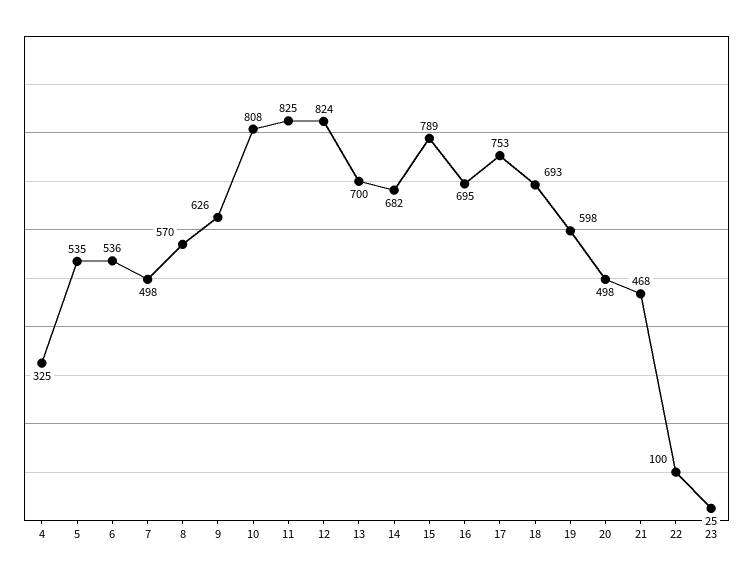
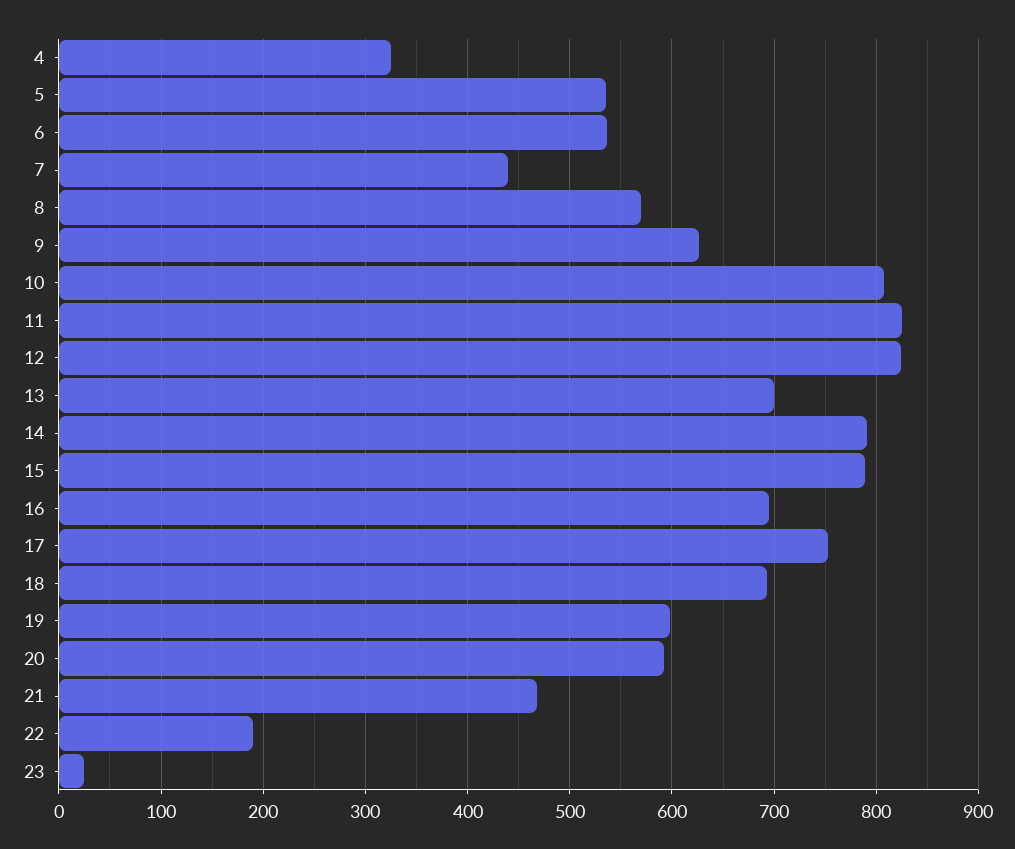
7: 498 -> 440
14: 682 -> 790
20: 498 -> 590
22: 100 -> 190

